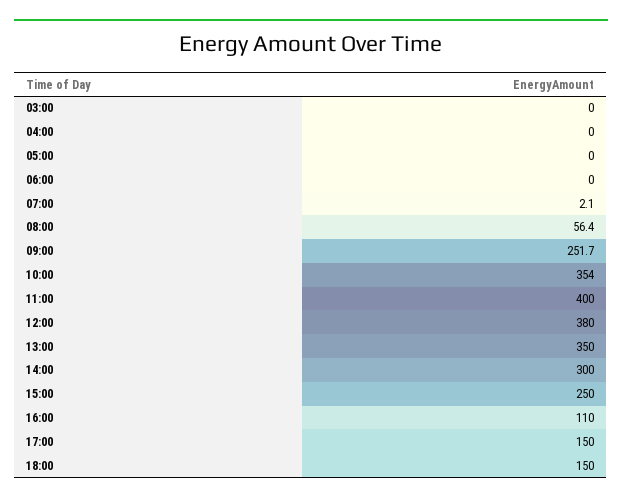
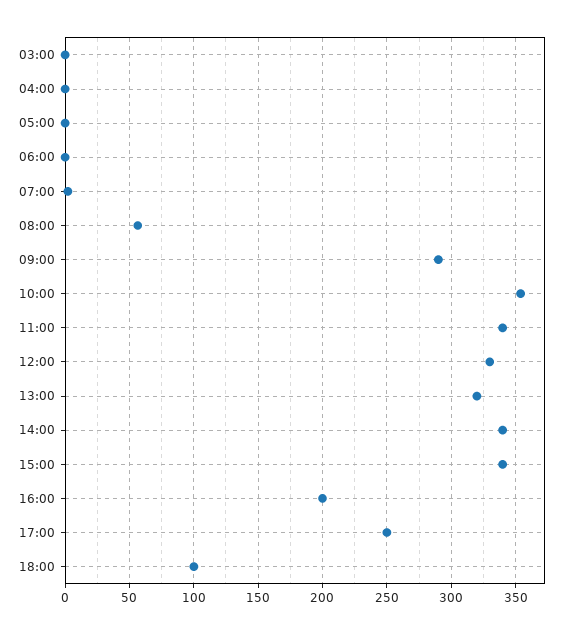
09:00: 251.7 -> 290
11:00: 400 -> 340
12:00: 380 -> 330
13:00: 350 -> 320
14:00: 300 -> 340
15:00: 250 -> 340
16:00: 110 -> 200
17:00: 150 -> 250
18:00: 150 -> 100

